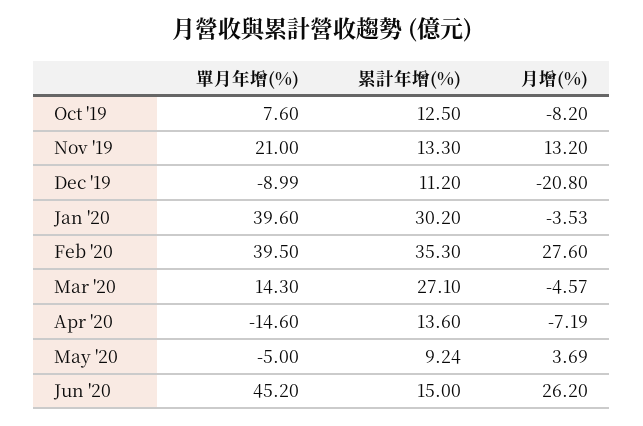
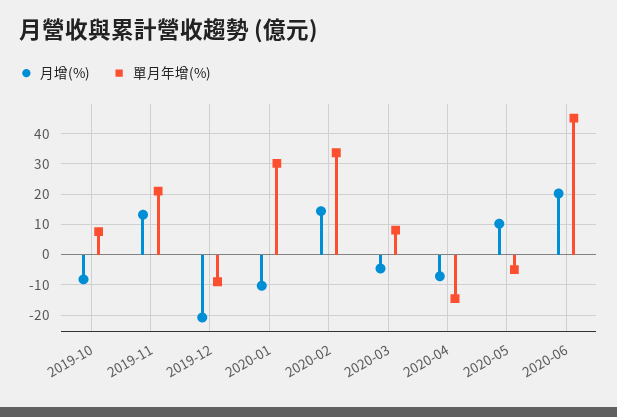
累計年增(%), Oct '19: 12.5 -> none
累計年增(%), Nov '19: 13.3 -> none
累計年增(%), Dec '19: 11.2 -> none
單月年增(%), Jan '20: 39.6 -> 30
累計年增(%), Jan '20: 30.2 -> none
月增(%), Jan '20: -3.53 -> -10
單月年增(%), Feb '20: 39.5 -> 34
累計年增(%), Feb '20: 35.3 -> none
月增(%), Feb '20: 27.6 -> 14
單月年增(%), Mar '20: 14.3 -> 8
累計年增(%), Mar '20: 27.1 -> none
累計年增(%), Apr '20: 13.6 -> none
累計年增(%), May '20: 9.24 -> none
月增(%), May '20: 3.69 -> 10
累計年增(%), Jun '20: 15 -> none
月增(%), Jun '20: 26.2 -> 20

